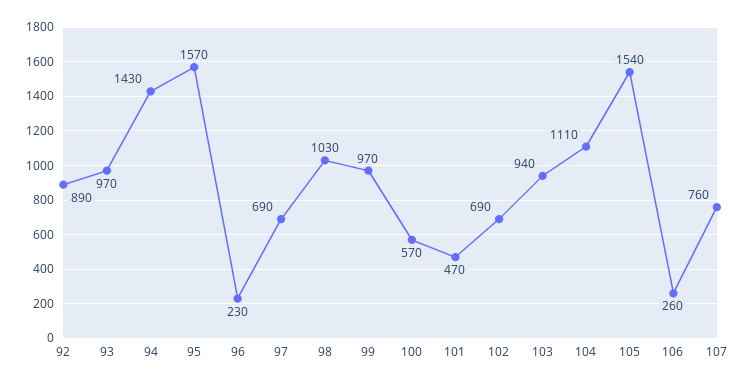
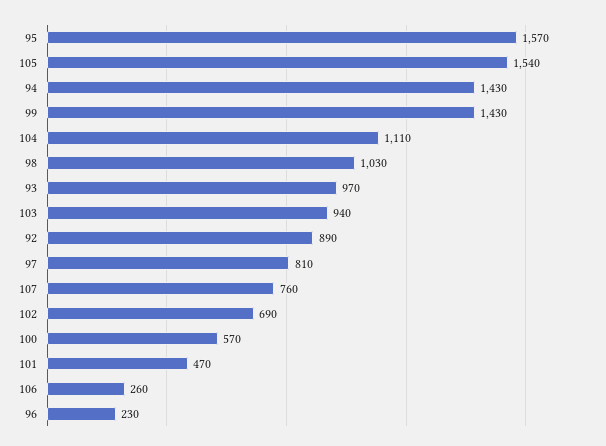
97: 690 -> 810
99: 970 -> 1430

